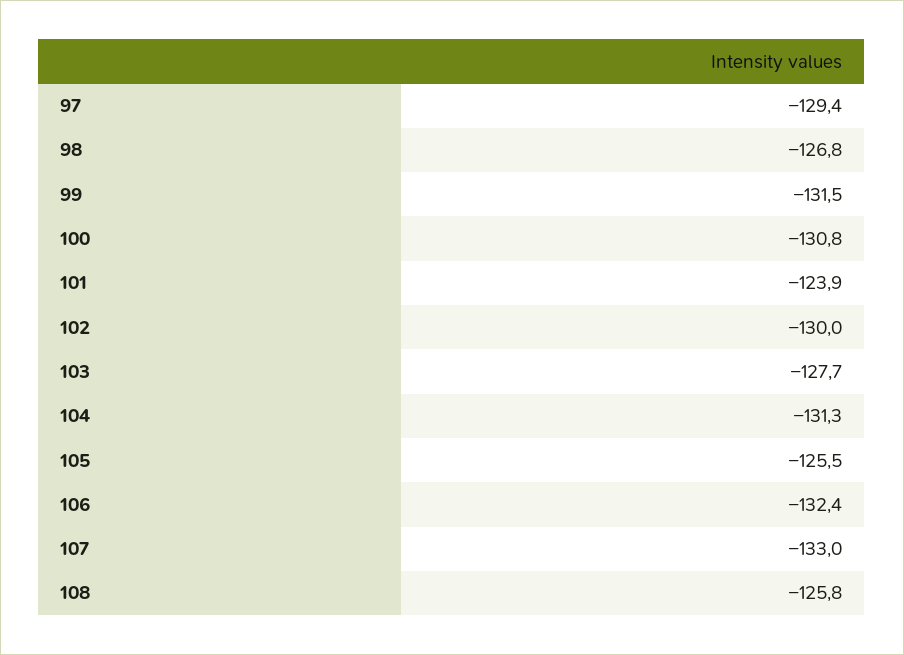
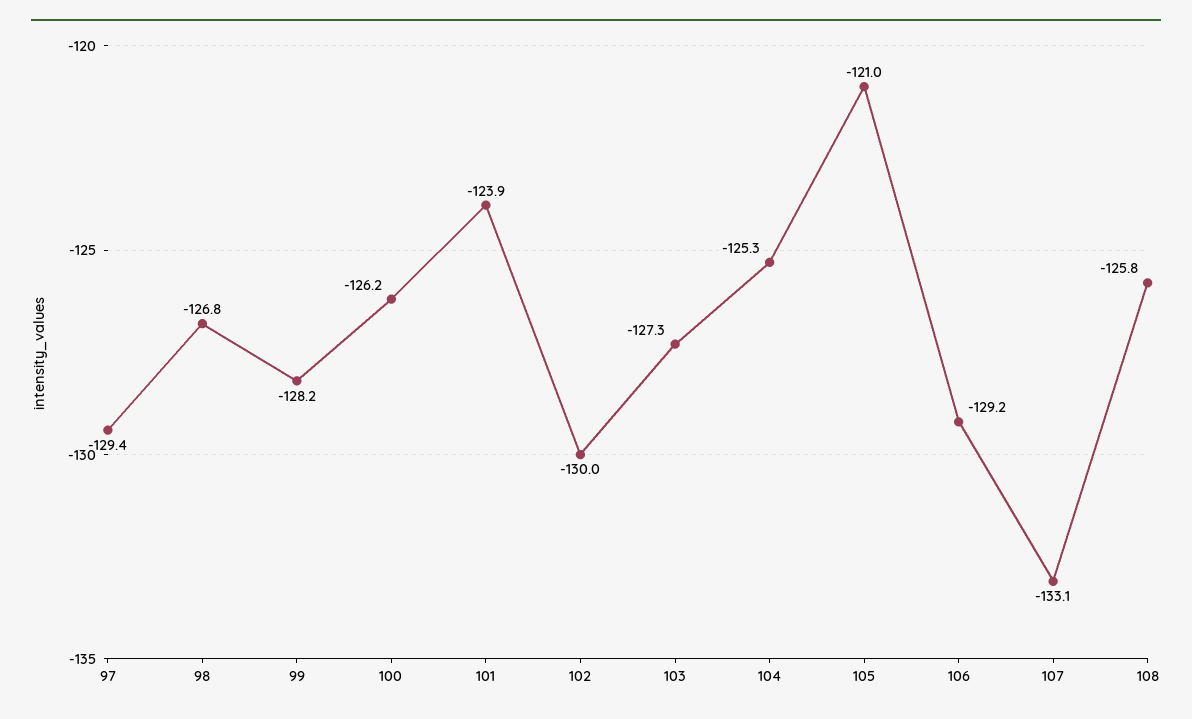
99: -131.5 -> -128.2
100: -130.8 -> -126.2
103: -127.7 -> -127.3
104: -131.3 -> -125.3
105: -125.5 -> -121
106: -132.4 -> -129.2
107: -133 -> -133.1

